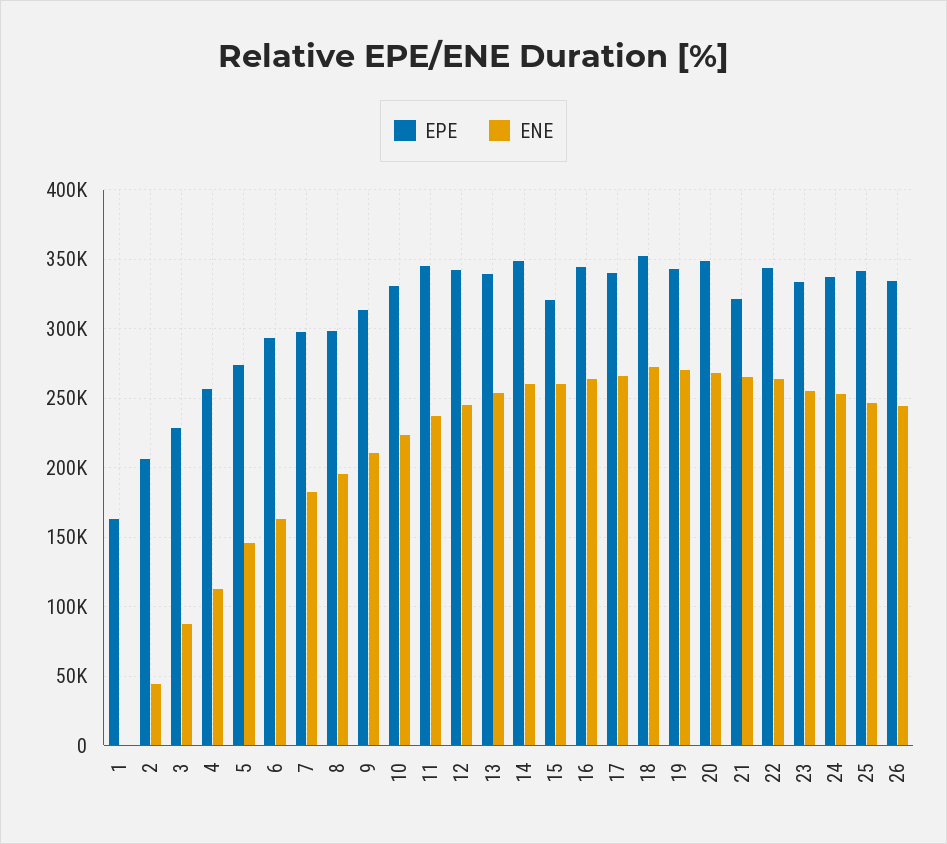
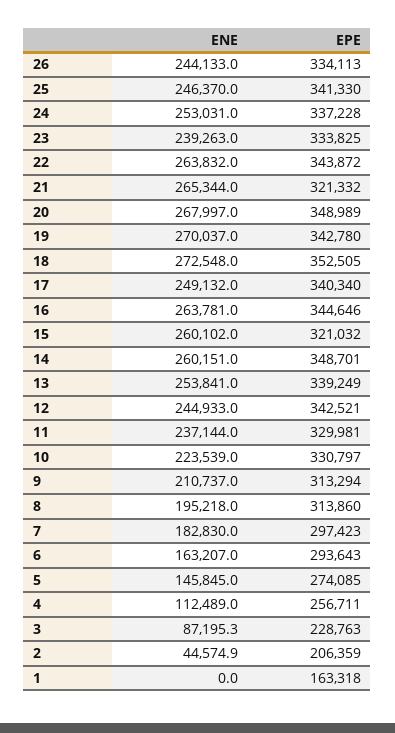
EPE, 8: 300000 -> 313860
EPE, 11: 345000 -> 329981
ENE, 17: 265000 -> 249132
ENE, 23: 255000 -> 239263

